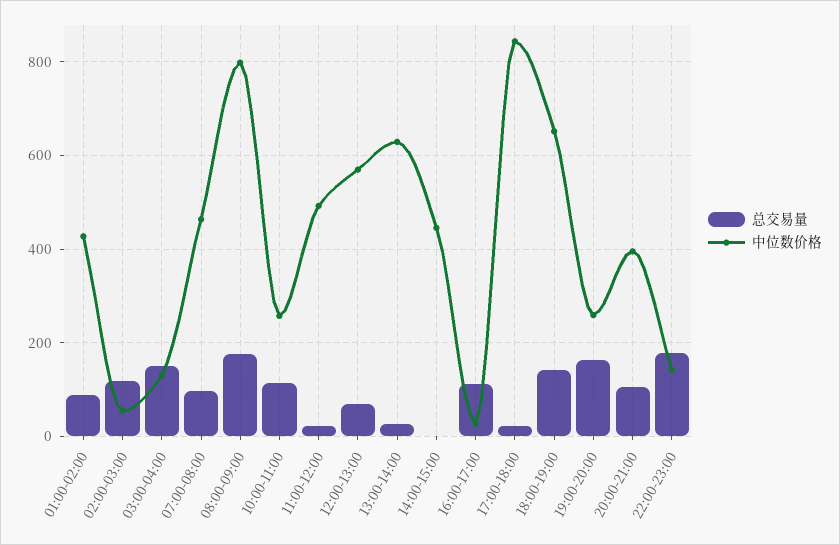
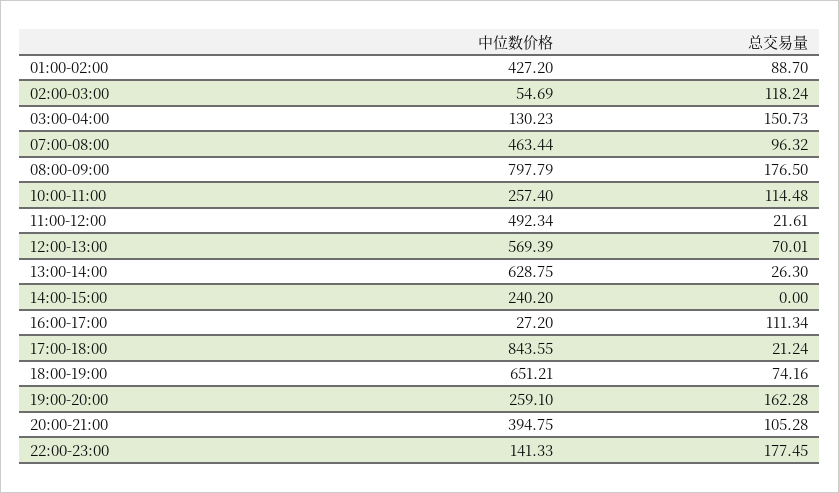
中位数价格, 14:00-15:00: 440 -> 240.2
总交易量, 18:00-19:00: 140 -> 74.16

